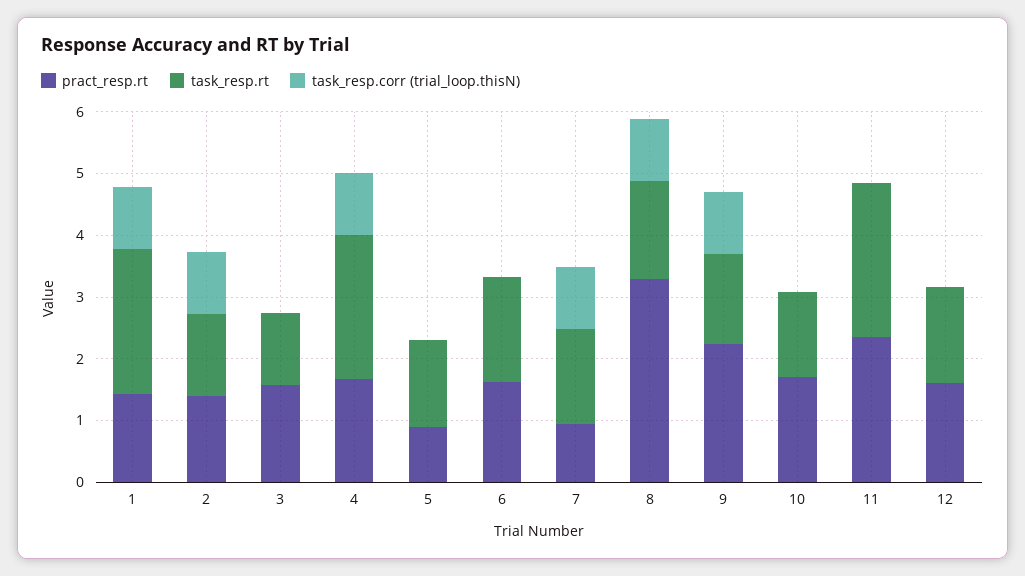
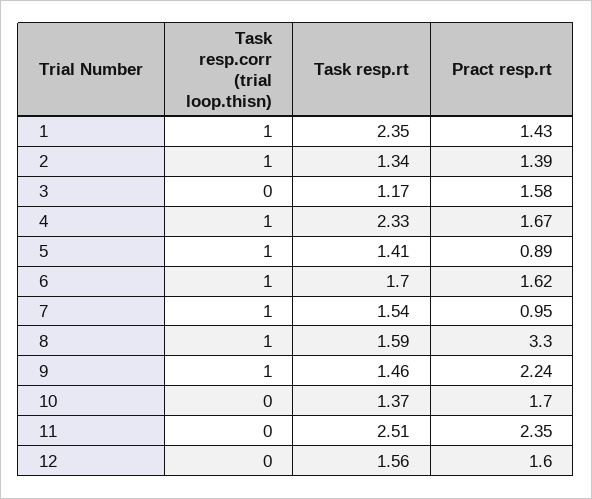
task_resp.corr (trial_loop.thisN), 5: 0 -> 1
task_resp.corr (trial_loop.thisN), 6: 0 -> 1

